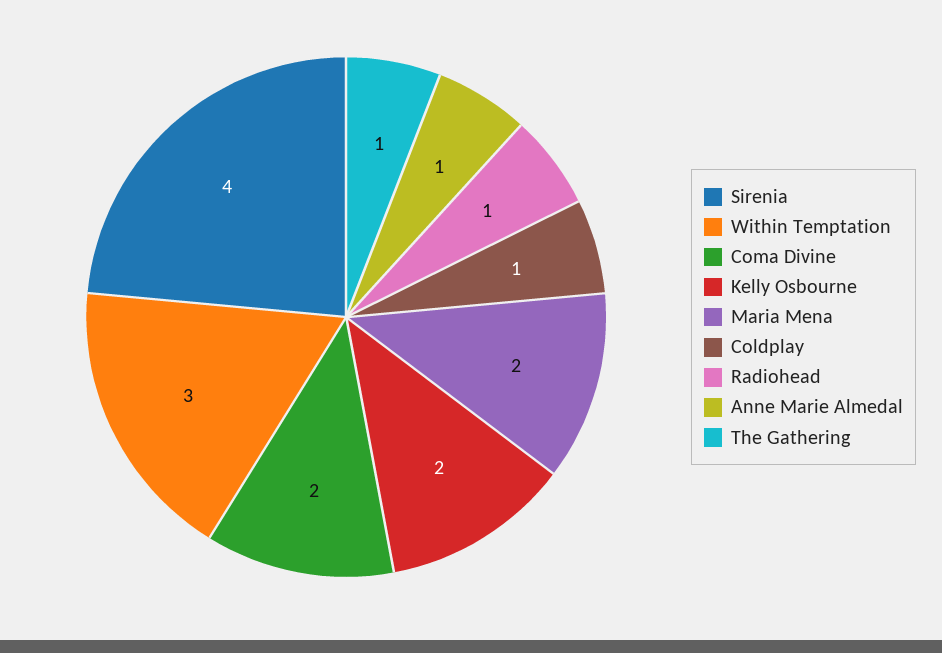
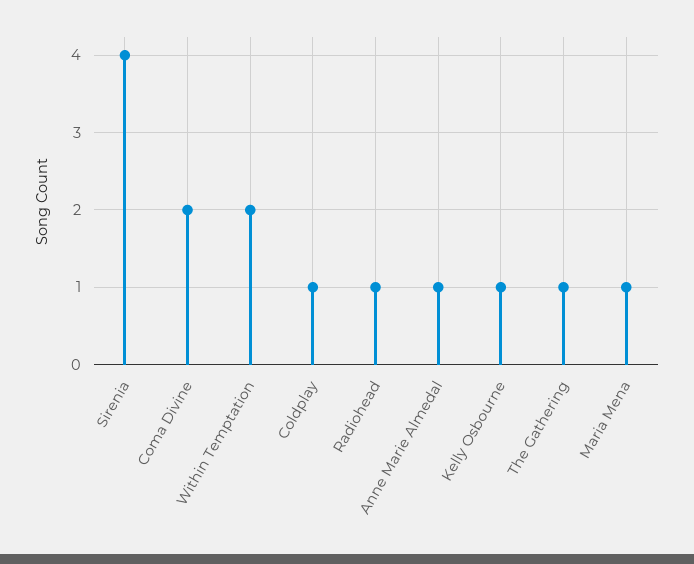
Within Temptation: 3 -> 2
Kelly Osbourne: 2 -> 1
Maria Mena: 2 -> 1

